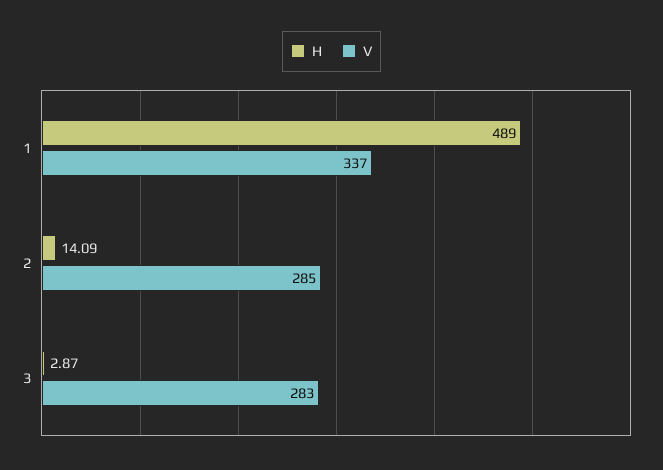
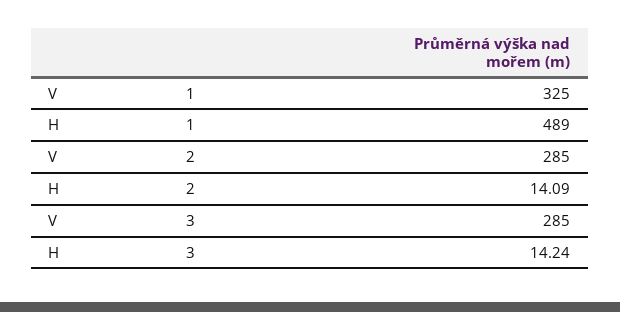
V, 1: 337 -> 325
H, 3: 2.87 -> 14.24
V, 3: 283 -> 285

